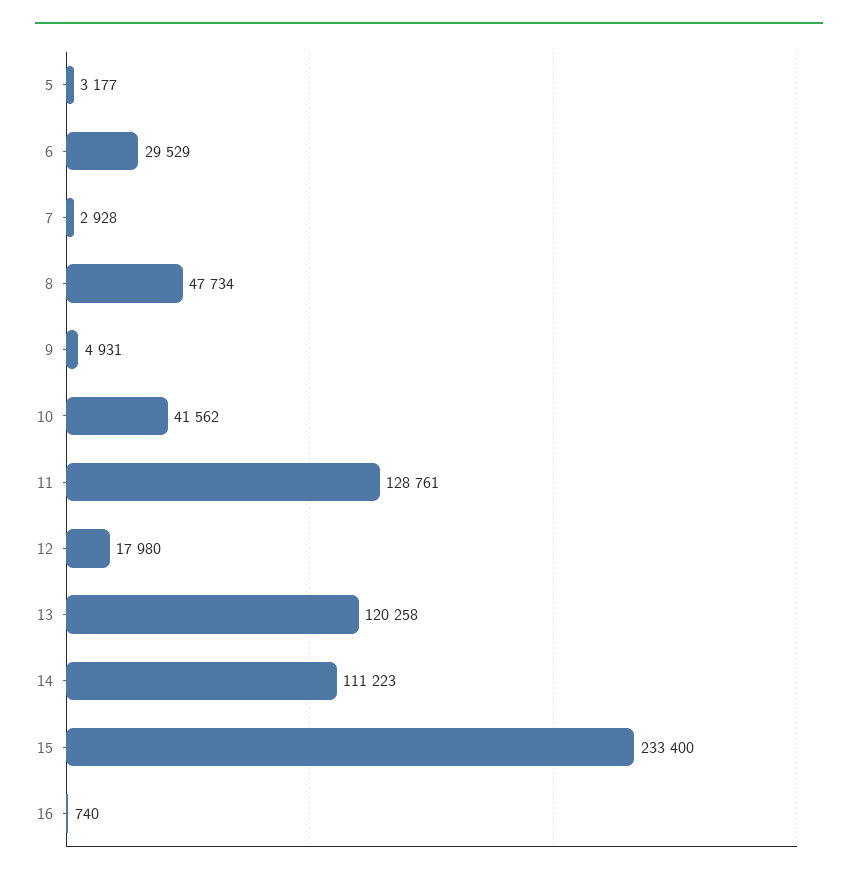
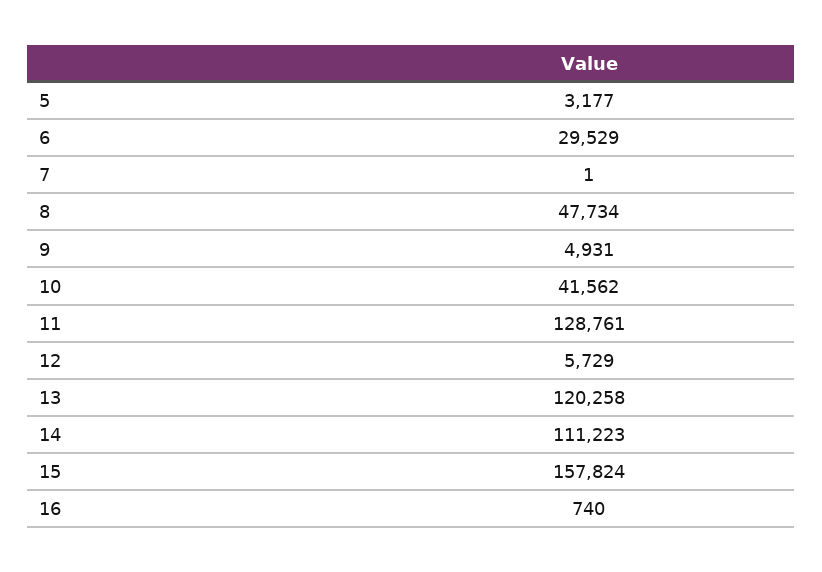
7: 2928 -> 1
12: 17980 -> 5729
15: 233400 -> 157824

